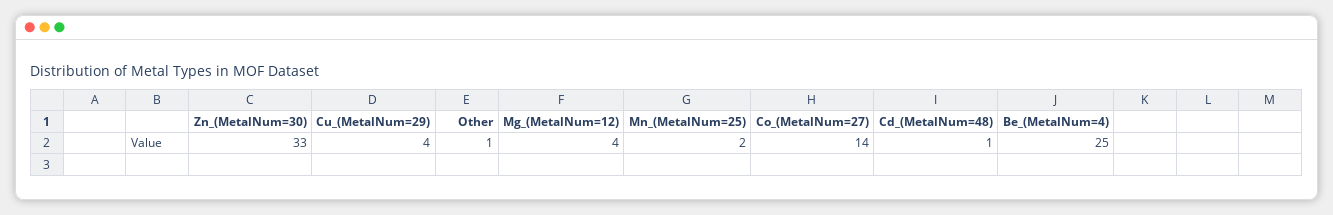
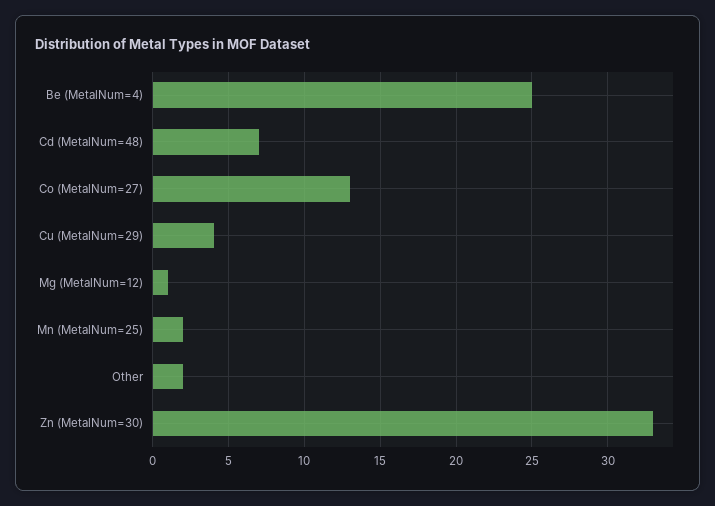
Other: 1 -> 2
Mg_(MetalNum=12): 4 -> 1
Co_(MetalNum=27): 14 -> 13
Cd_(MetalNum=48): 1 -> 7

